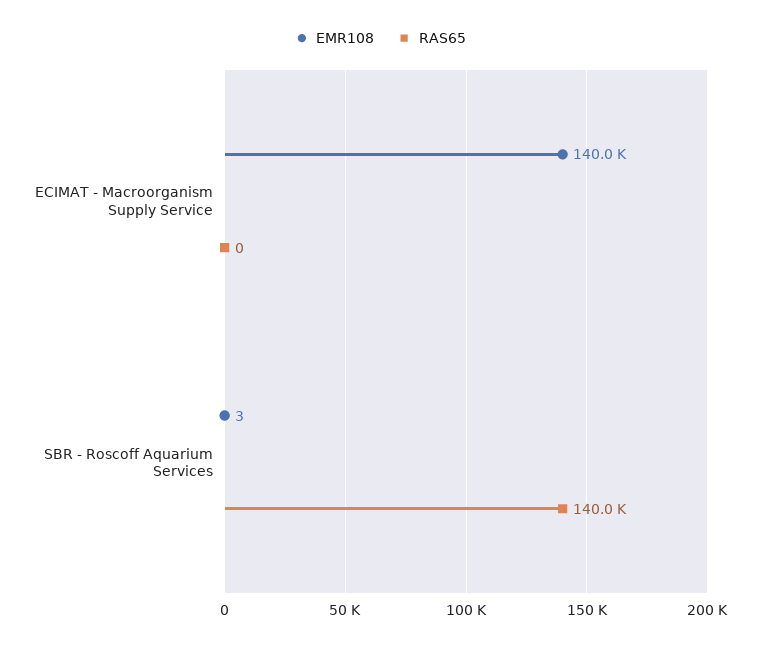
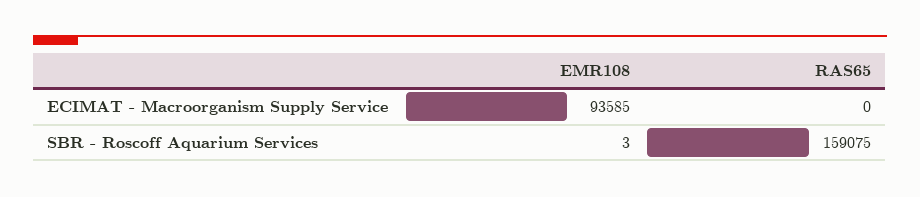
EMR108, ECIMAT - Macroorganism Supply Service: 140000 -> 93585
RAS65, SBR - Roscoff Aquarium Services: 140000 -> 159075

